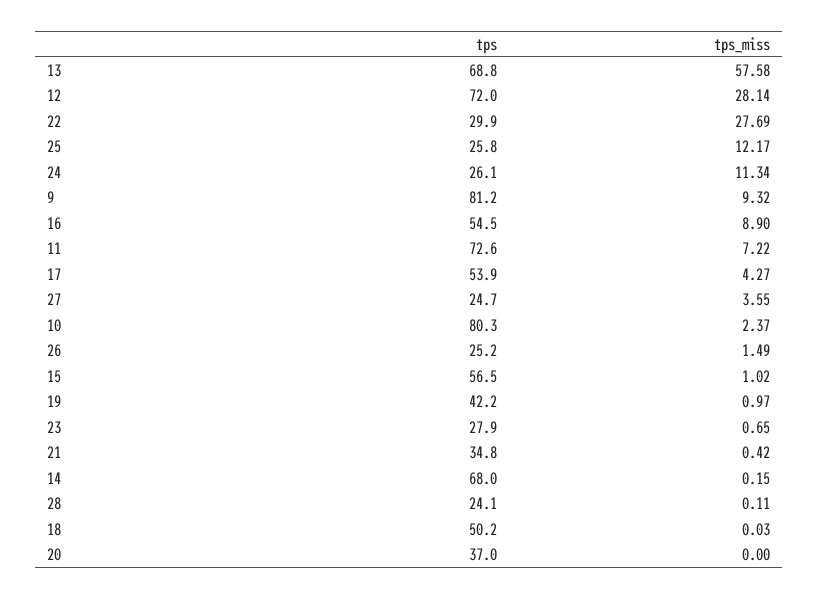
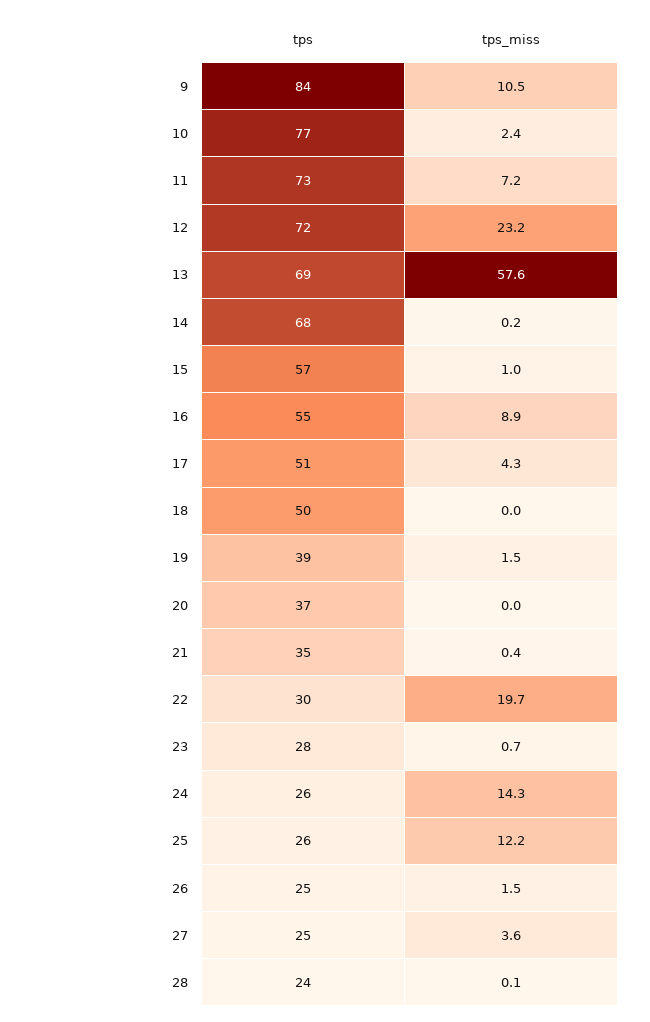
tps_miss, 12: 28.14 -> 23.2
tps_miss, 22: 27.69 -> 19.7
tps_miss, 24: 11.34 -> 14.3
tps, 9: 81.2 -> 84
tps_miss, 9: 9.32 -> 10.5
tps, 17: 53.9 -> 51
tps, 10: 80.3 -> 77
tps, 19: 42.2 -> 39
tps_miss, 19: 0.97 -> 1.5

